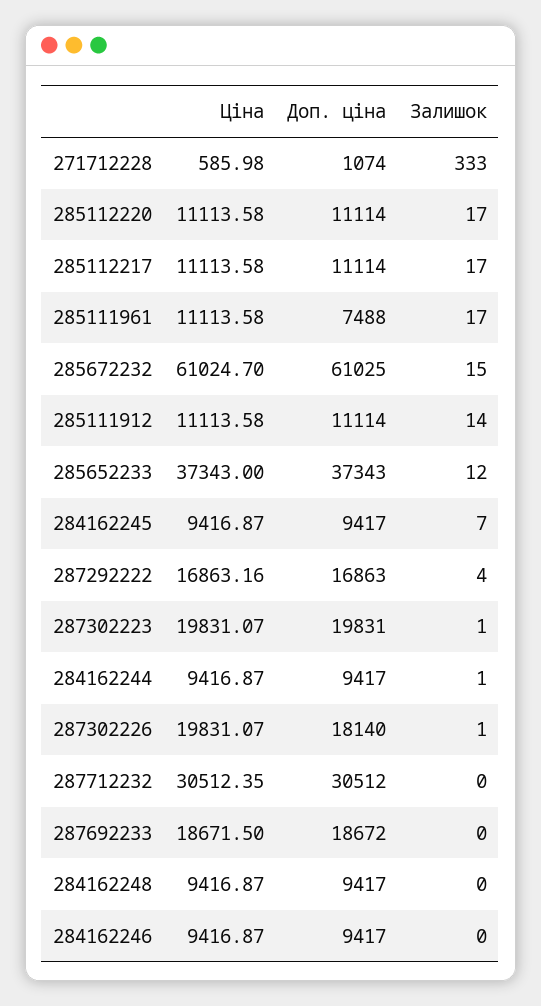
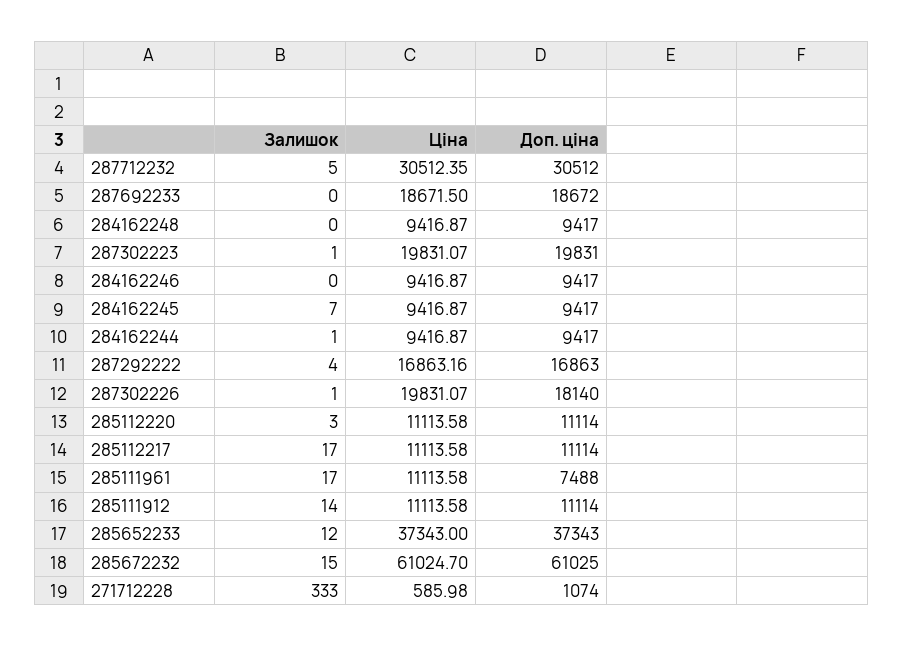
Залишок, 285112220: 17 -> 3
Залишок, 287712232: 0 -> 5

